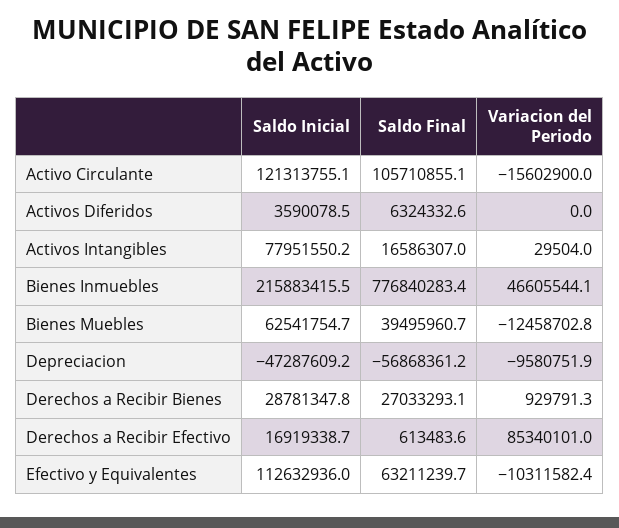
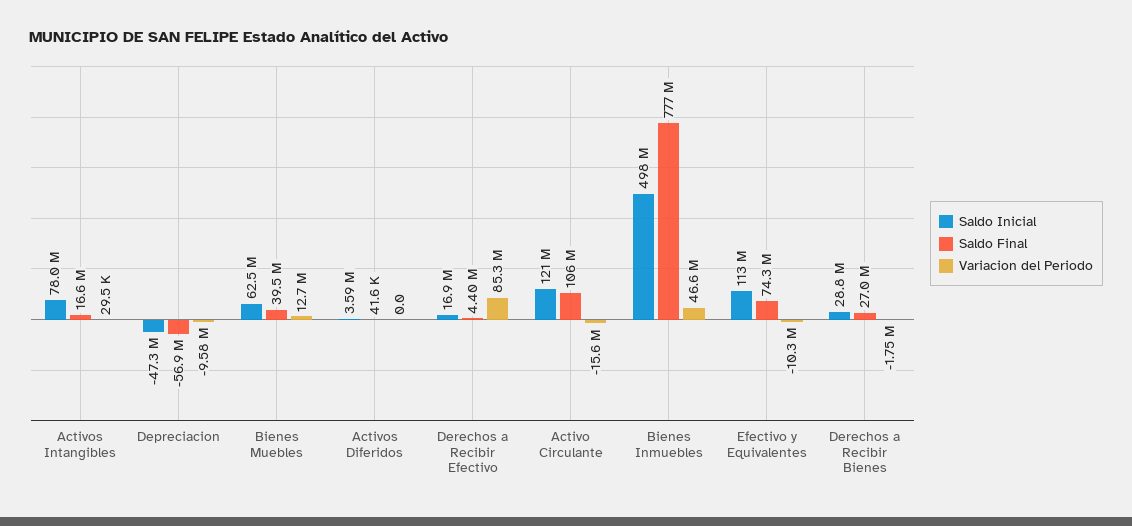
Saldo Final, Activos Diferidos: 6324332.6 -> 41600
Saldo Inicial, Bienes Inmuebles: 215883415.5 -> 498000000
Variacion del Periodo, Bienes Muebles: -12458702.8 -> 12700000
Variacion del Periodo, Derechos a Recibir Bienes: 929791.3 -> -1750000
Saldo Final, Derechos a Recibir Efectivo: 613483.6 -> 4400000
Saldo Final, Efectivo y Equivalentes: 63211239.7 -> 74300000

